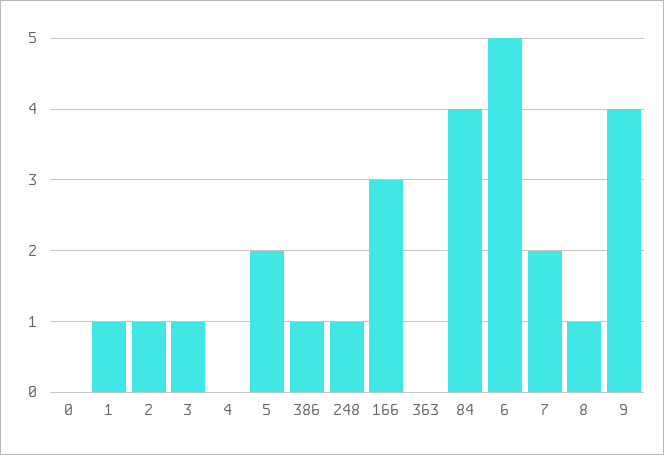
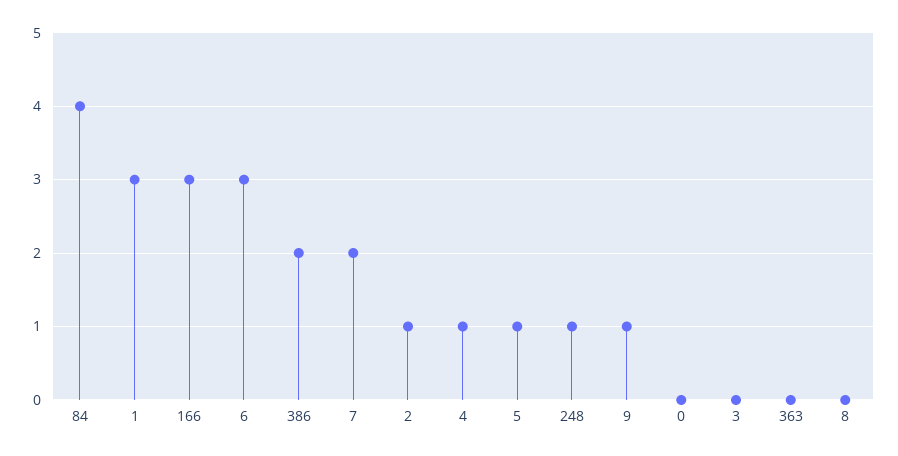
1: 1 -> 3
3: 1 -> 0
4: 0 -> 1
5: 2 -> 1
386: 1 -> 2
6: 5 -> 3
8: 1 -> 0
9: 4 -> 1

